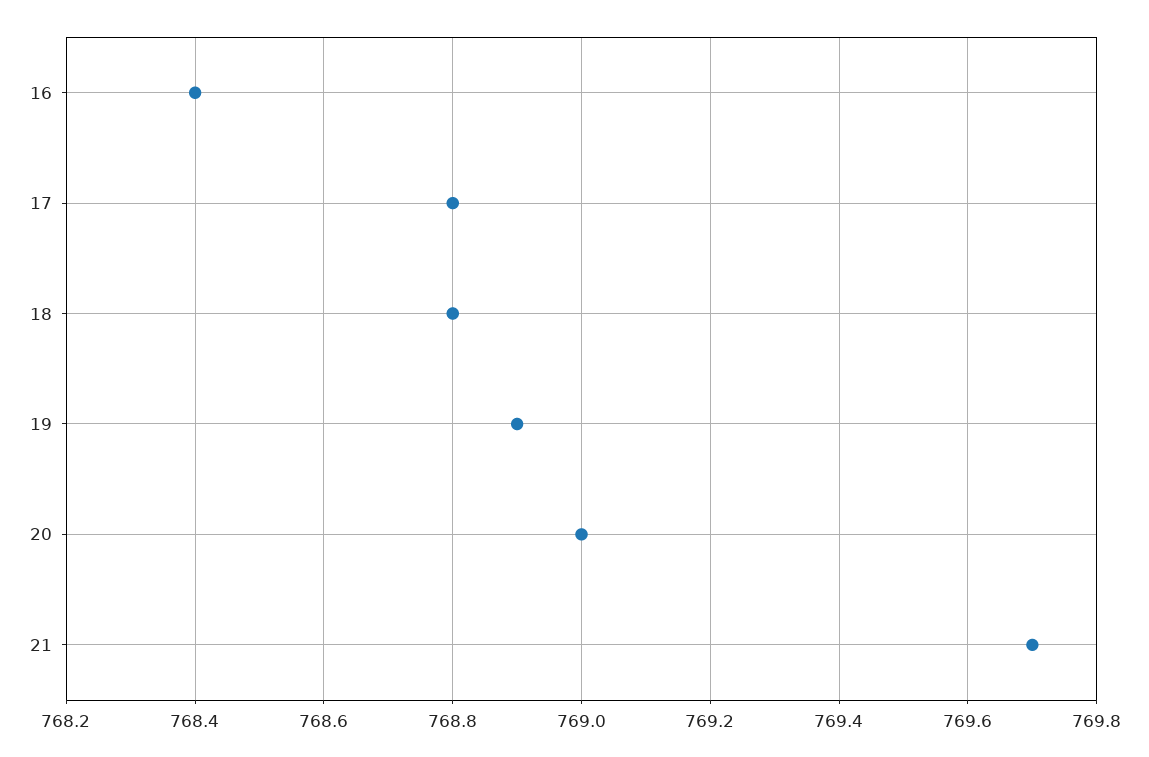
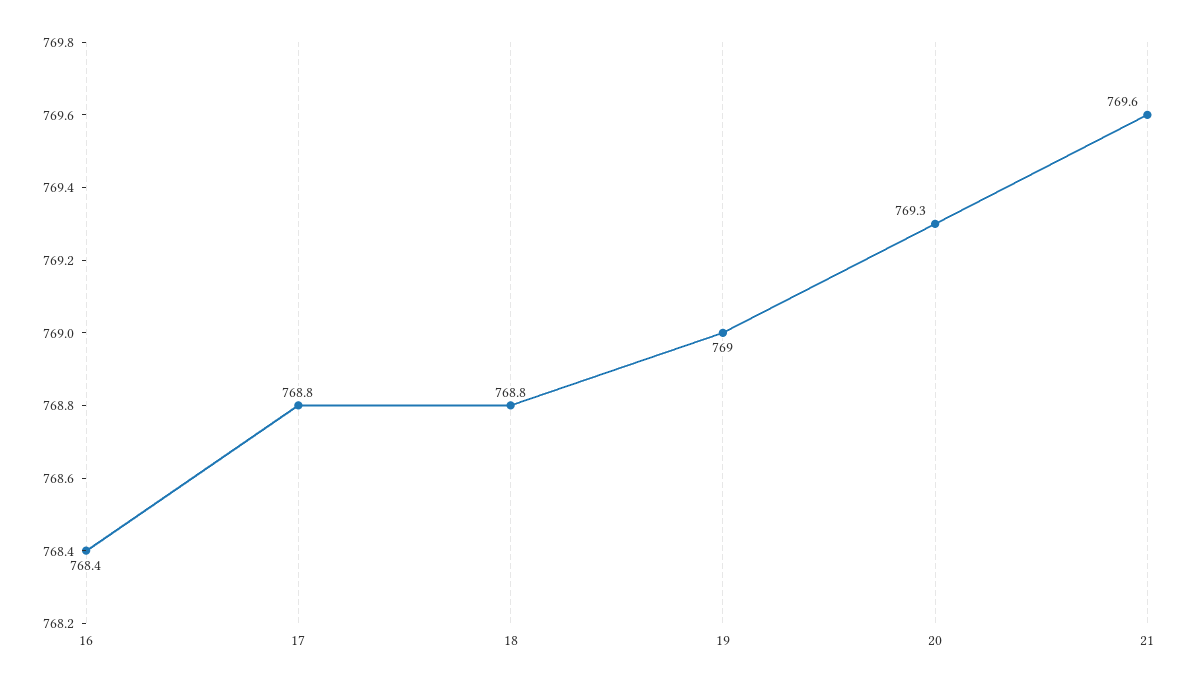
19: 768.9 -> 769
20: 769 -> 769.3
21: 769.7 -> 769.6

